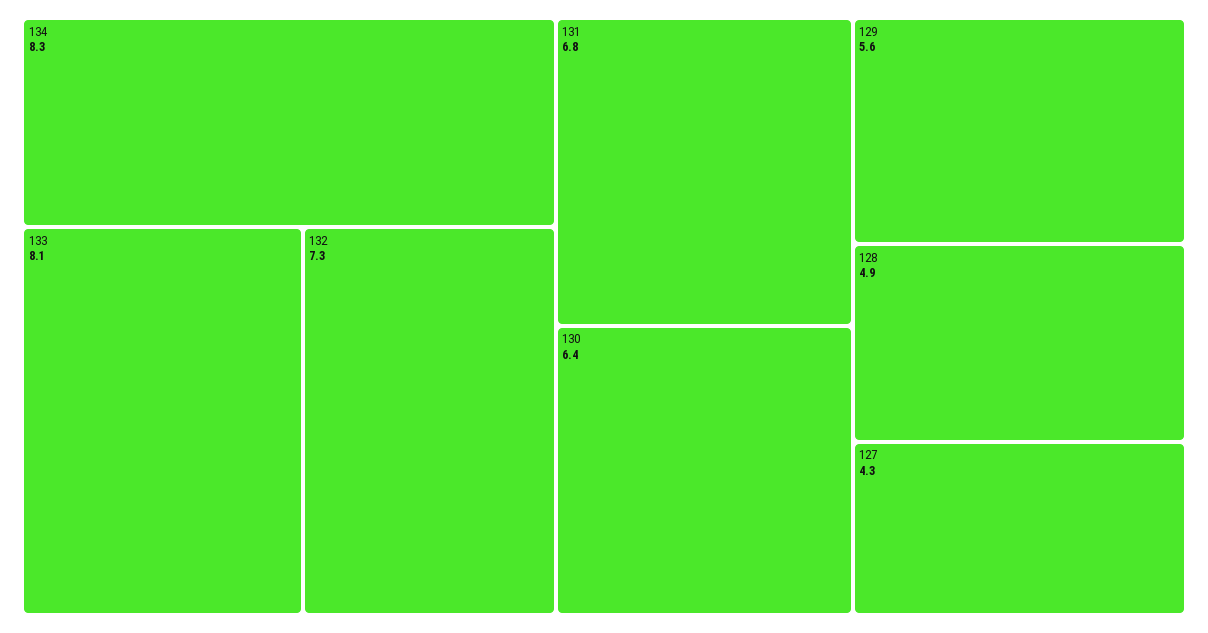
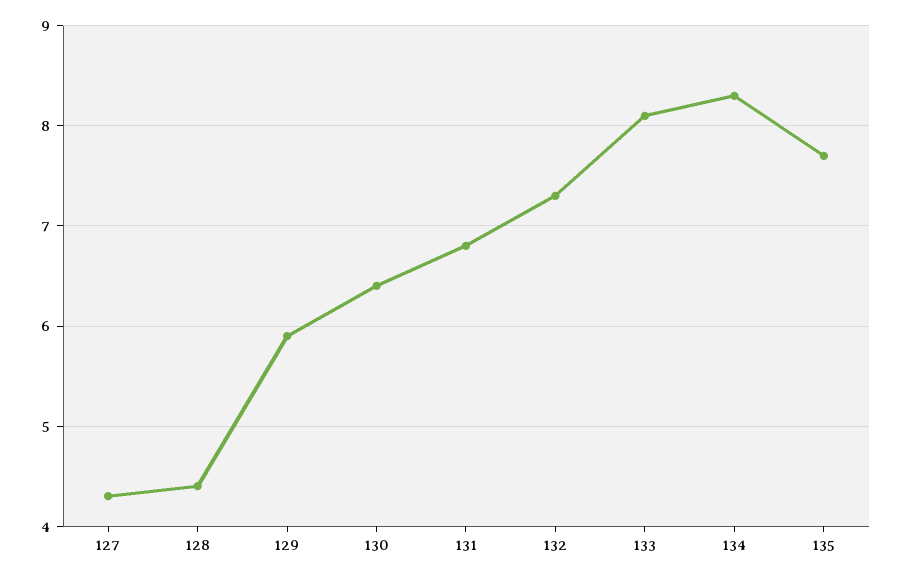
129: 5.6 -> 5.9
128: 4.9 -> 4.4
135: none -> 7.7

